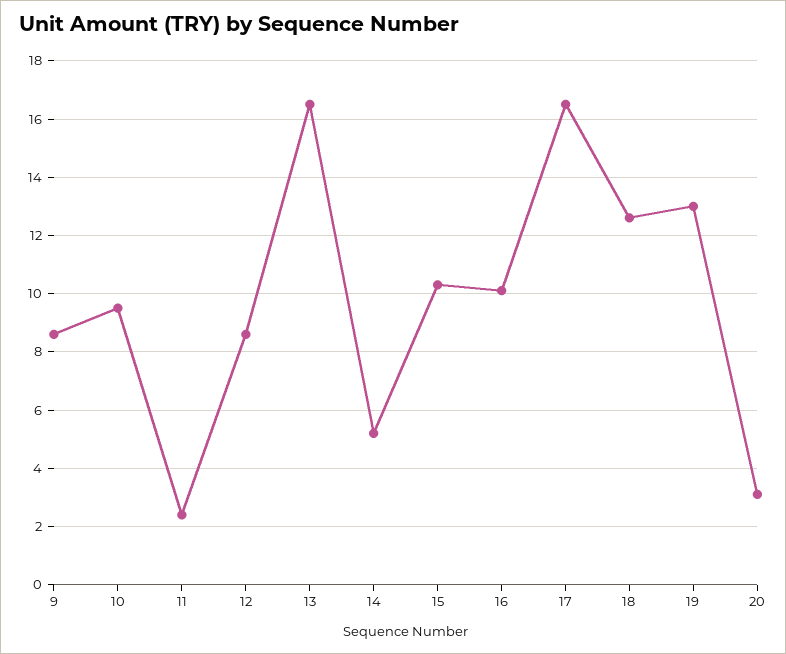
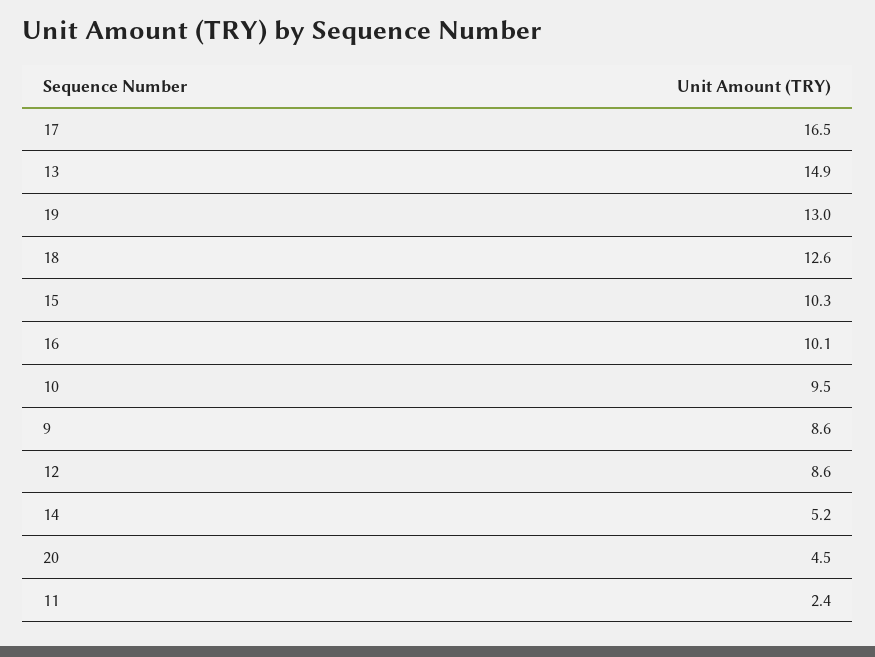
13: 16.5 -> 14.9
20: 3 -> 4.5

